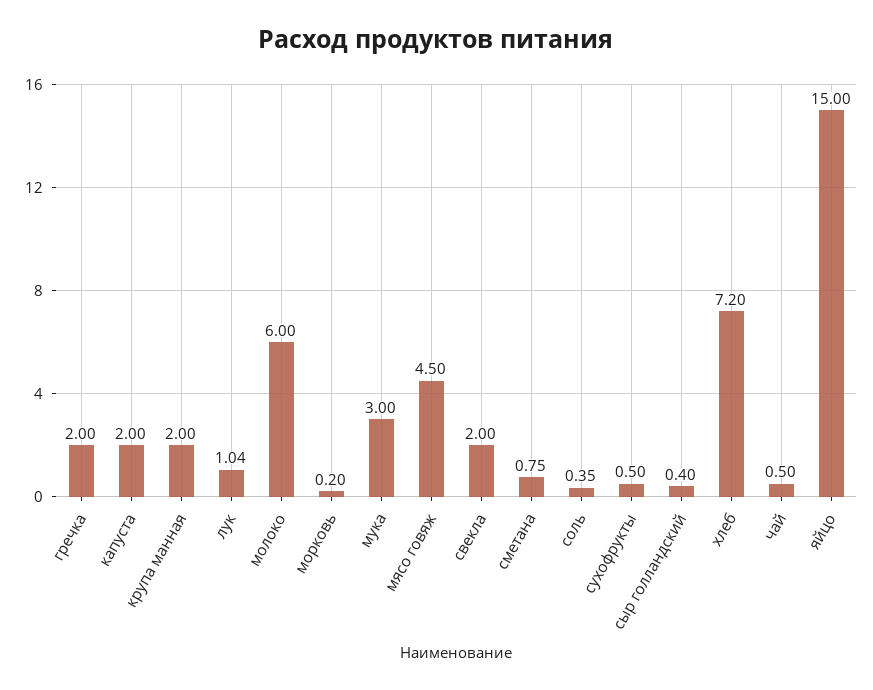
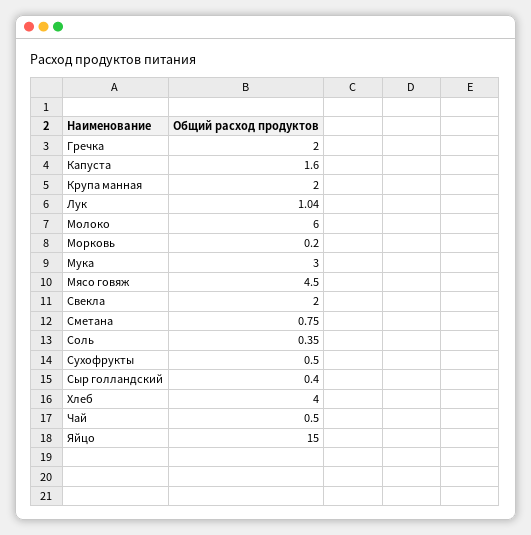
капуста: 2 -> 1.6
хлеб: 7.2 -> 4

